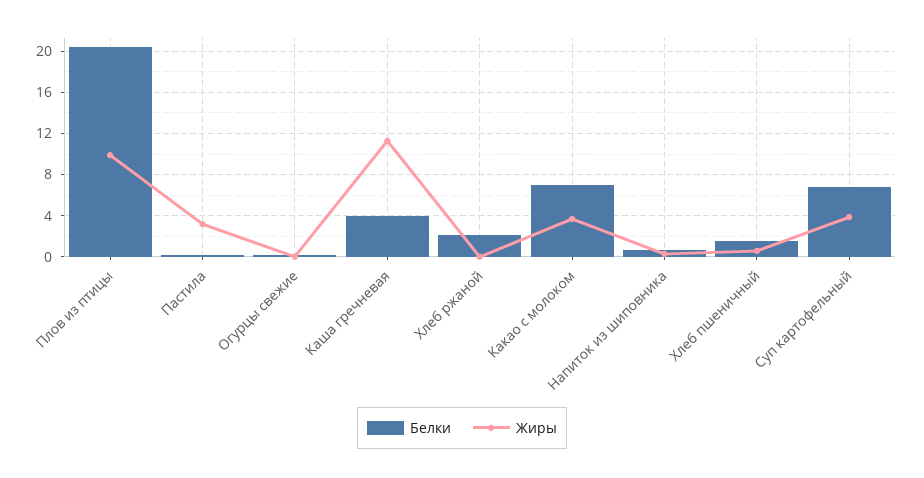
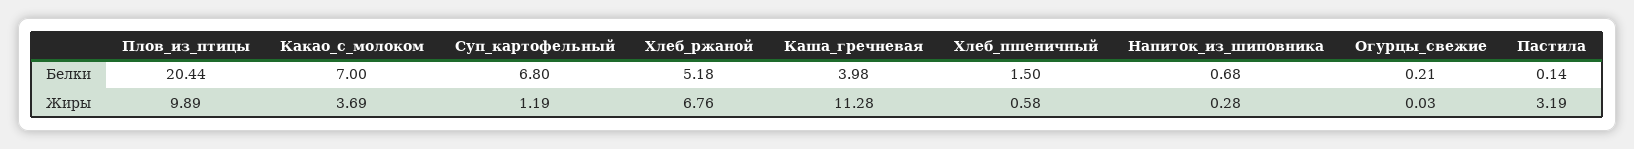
Белки, Хлеб ржаной: 2 -> 5.18
Жиры, Хлеб ржаной: 0 -> 6.76
Жиры, Суп картофельный: 4 -> 1.19

